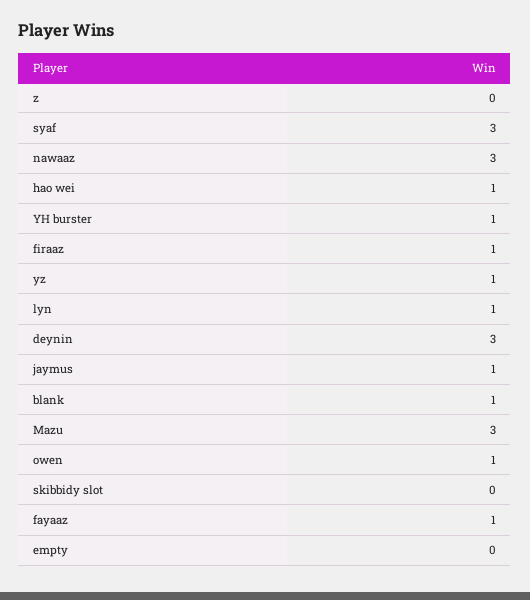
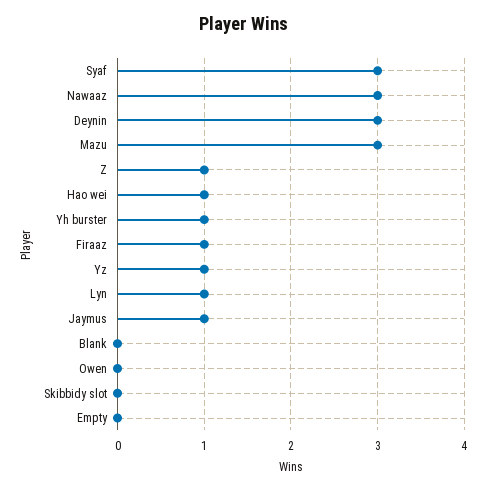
z: 0 -> 1
blank: 1 -> 0
owen: 1 -> 0
fayaaz: 1 -> none

